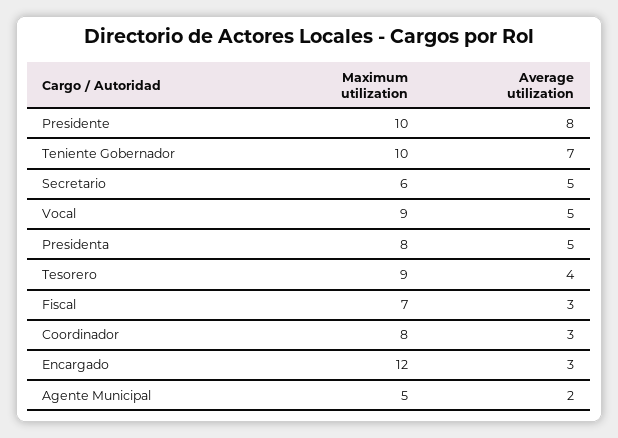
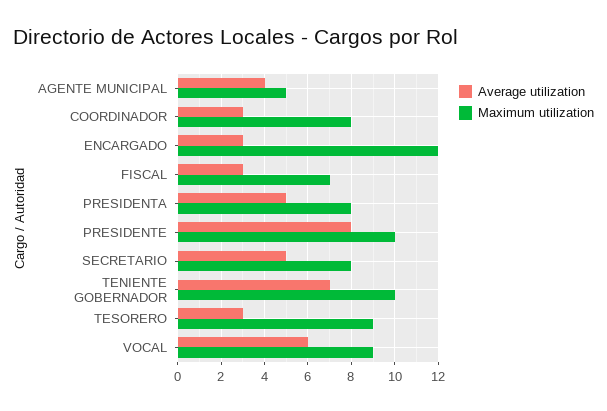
Maximum utilization, Secretario: 6 -> 8
Average utilization, Vocal: 5 -> 6
Average utilization, Tesorero: 4 -> 3
Average utilization, Agente Municipal: 2 -> 4

